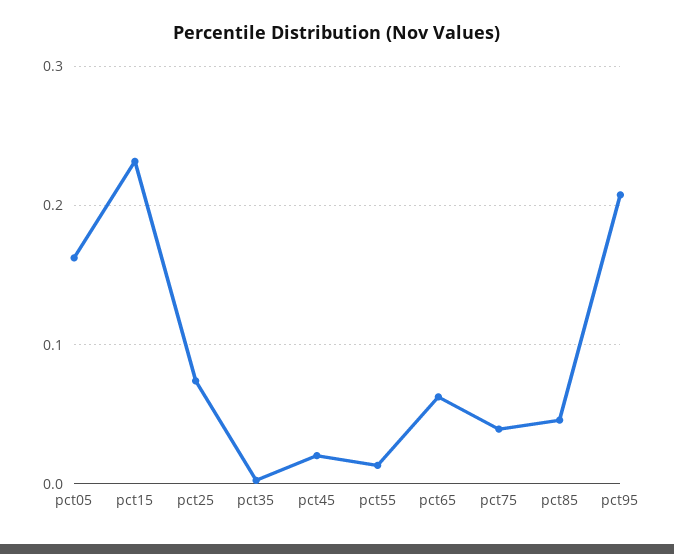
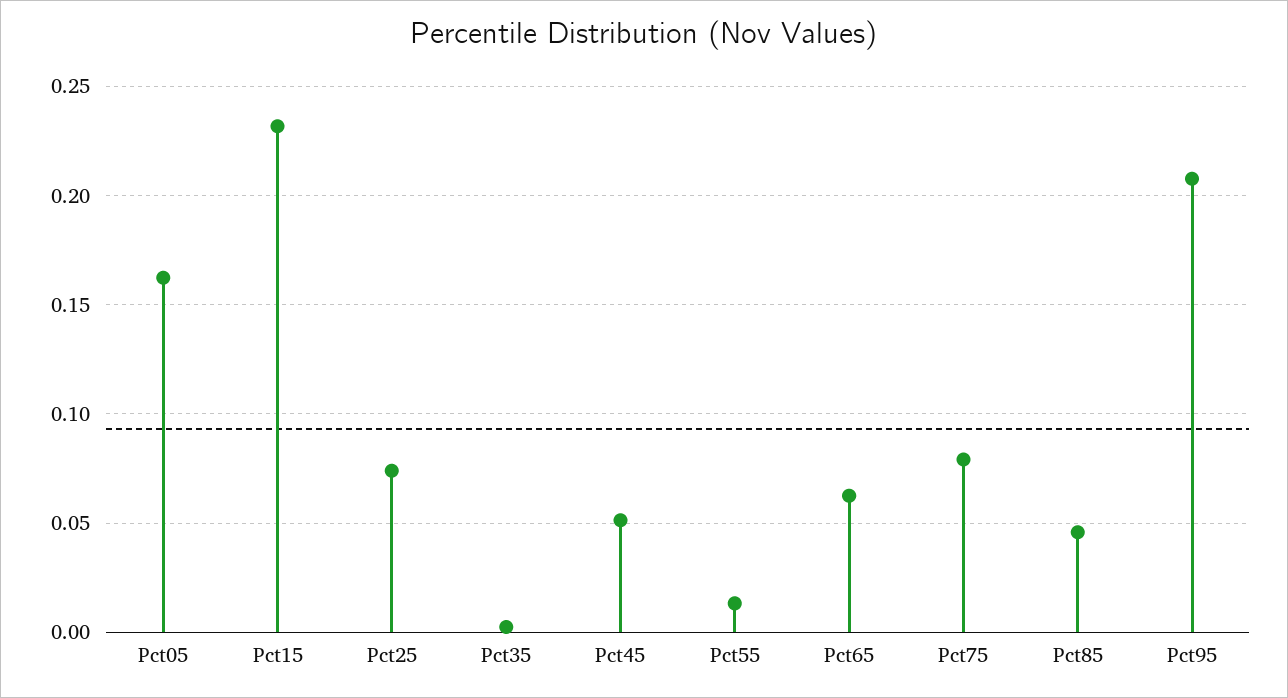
pct45: 0.02 -> 0.05
pct75: 0.04 -> 0.08

